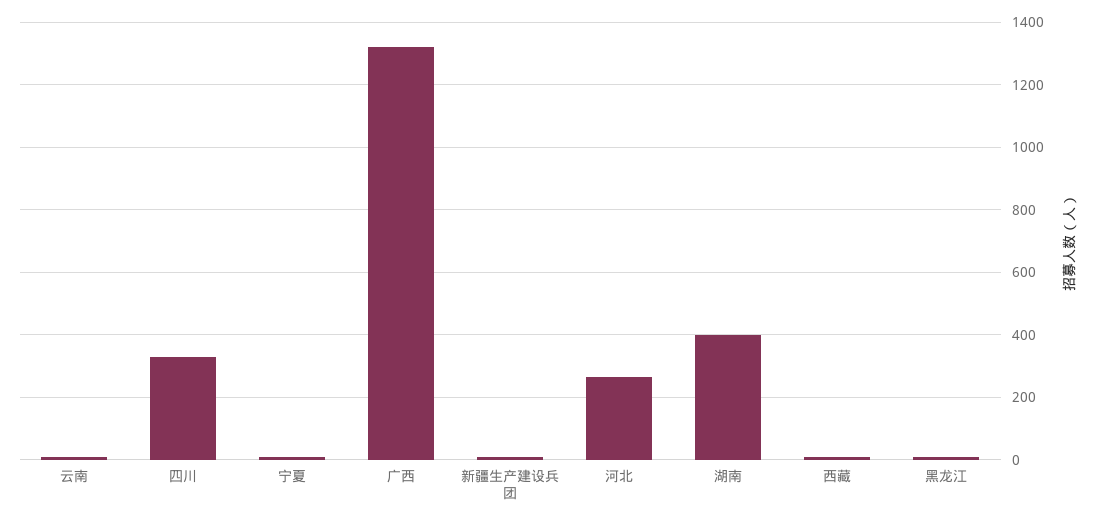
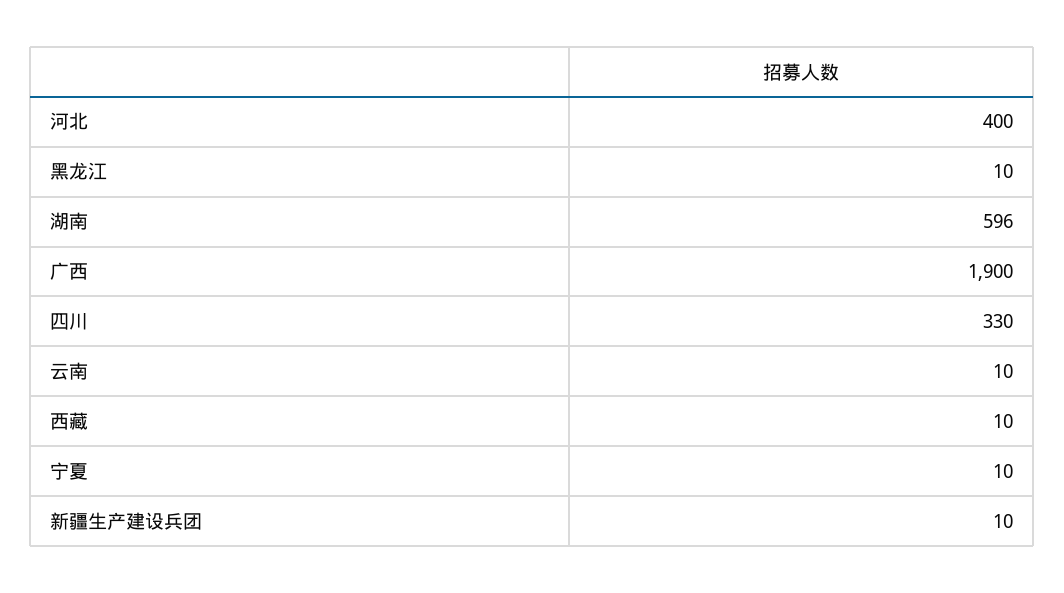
广西: 1320 -> 1900
河北: 260 -> 400
湖南: 400 -> 596

